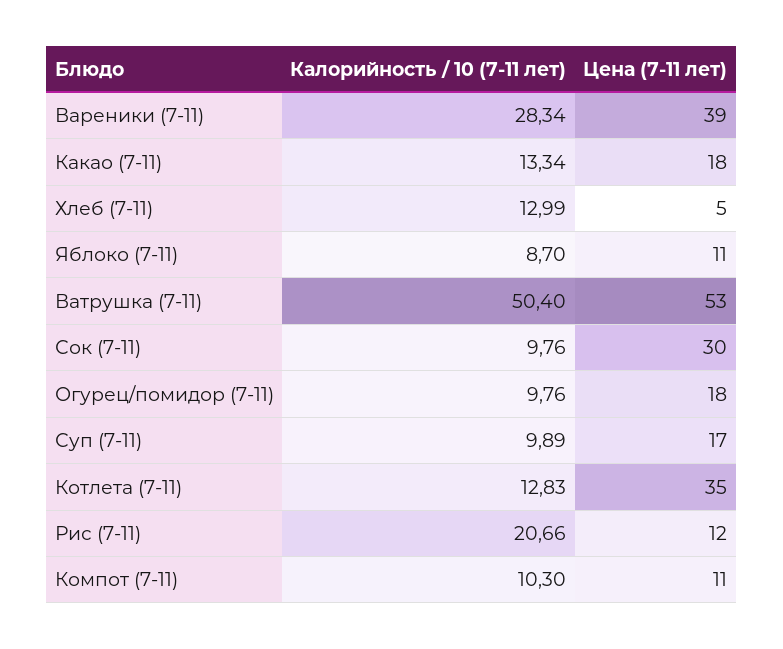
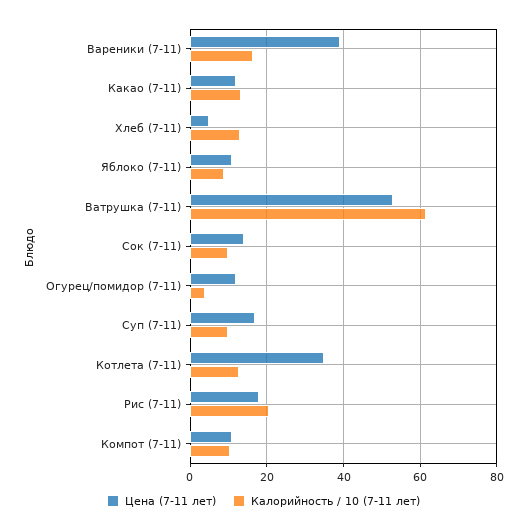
Калорийность / 10 (7-11 лет), Вареники (7-11): 28.34 -> 16
Цена (7-11 лет), Какао (7-11): 18 -> 12
Калорийность / 10 (7-11 лет), Ватрушка (7-11): 50.4 -> 62
Цена (7-11 лет), Сок (7-11): 30 -> 14
Калорийность / 10 (7-11 лет), Огурец/помидор (7-11): 9.76 -> 4
Цена (7-11 лет), Огурец/помидор (7-11): 18 -> 12
Цена (7-11 лет), Рис (7-11): 12 -> 18

